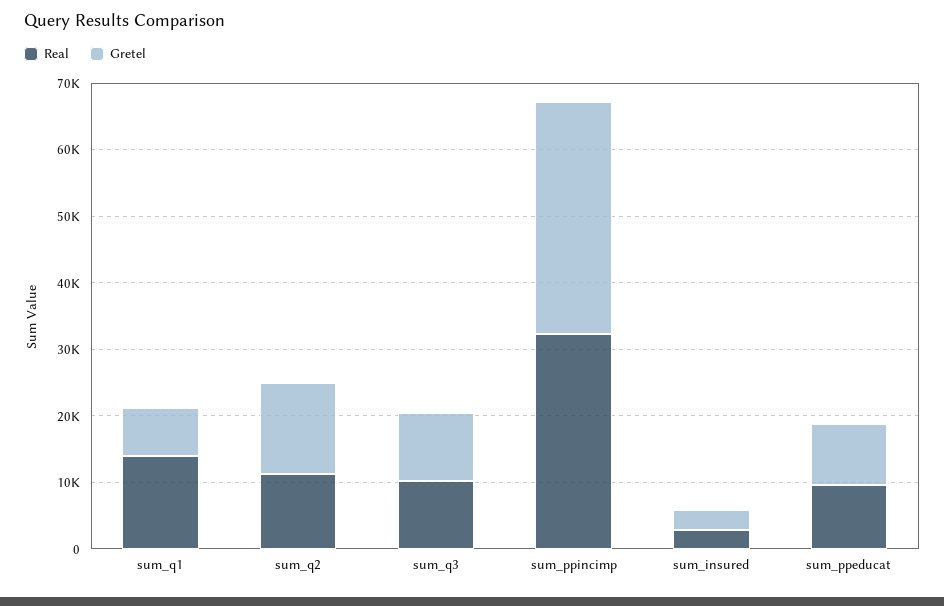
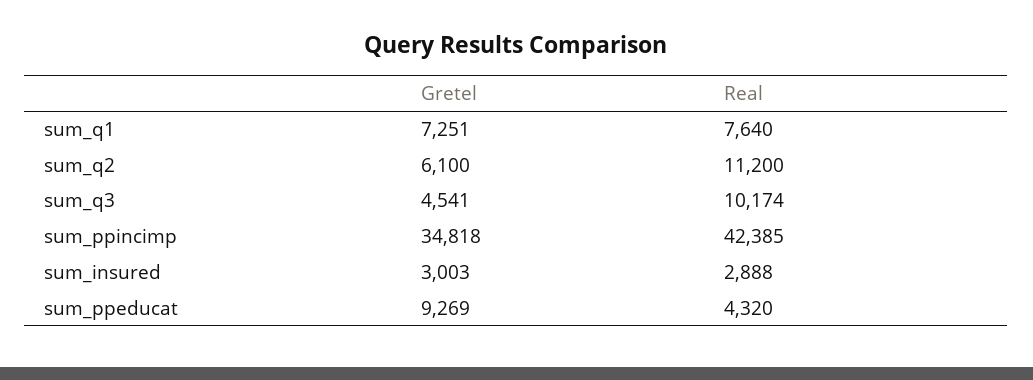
Real, sum_q1: 14000 -> 7640
Gretel, sum_q2: 14000 -> 6100
Gretel, sum_q3: 10000 -> 4541
Real, sum_ppincimp: 32000 -> 42385
Real, sum_ppeducat: 10000 -> 4320

